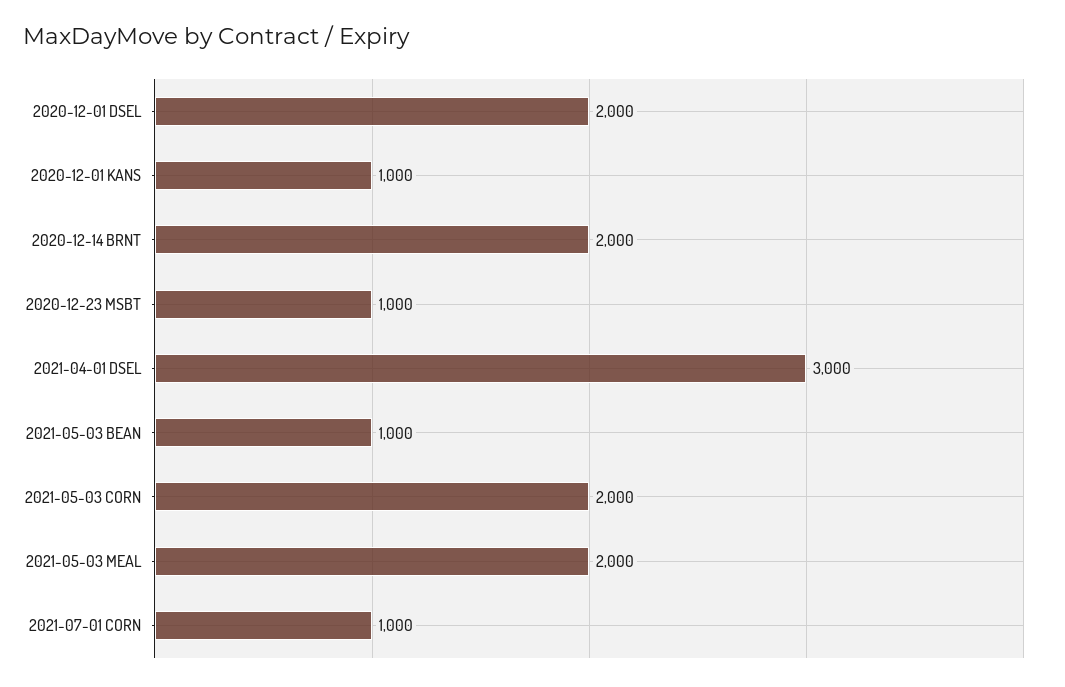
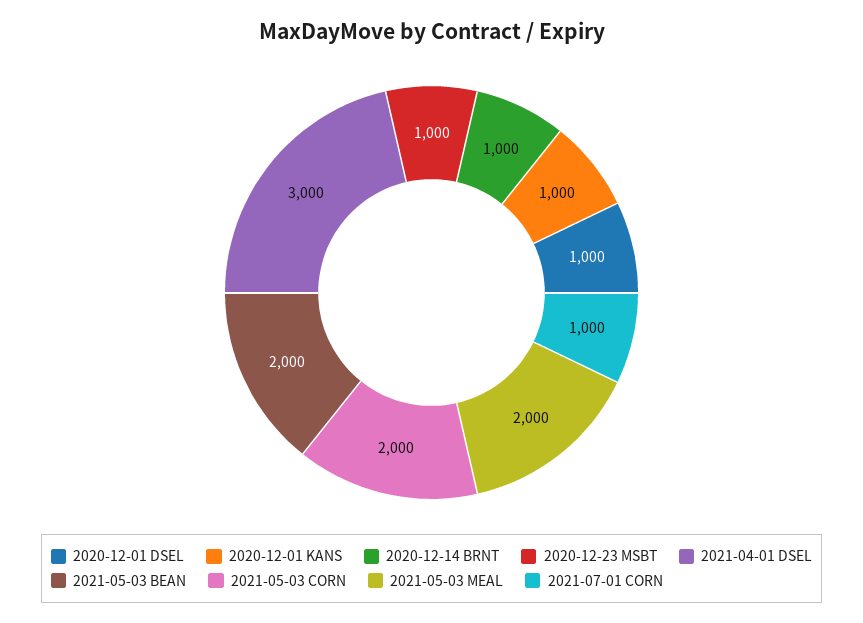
2020-12-01 DSEL: 2000 -> 1000
2020-12-14 BRNT: 2000 -> 1000
2021-05-03 BEAN: 1000 -> 2000

